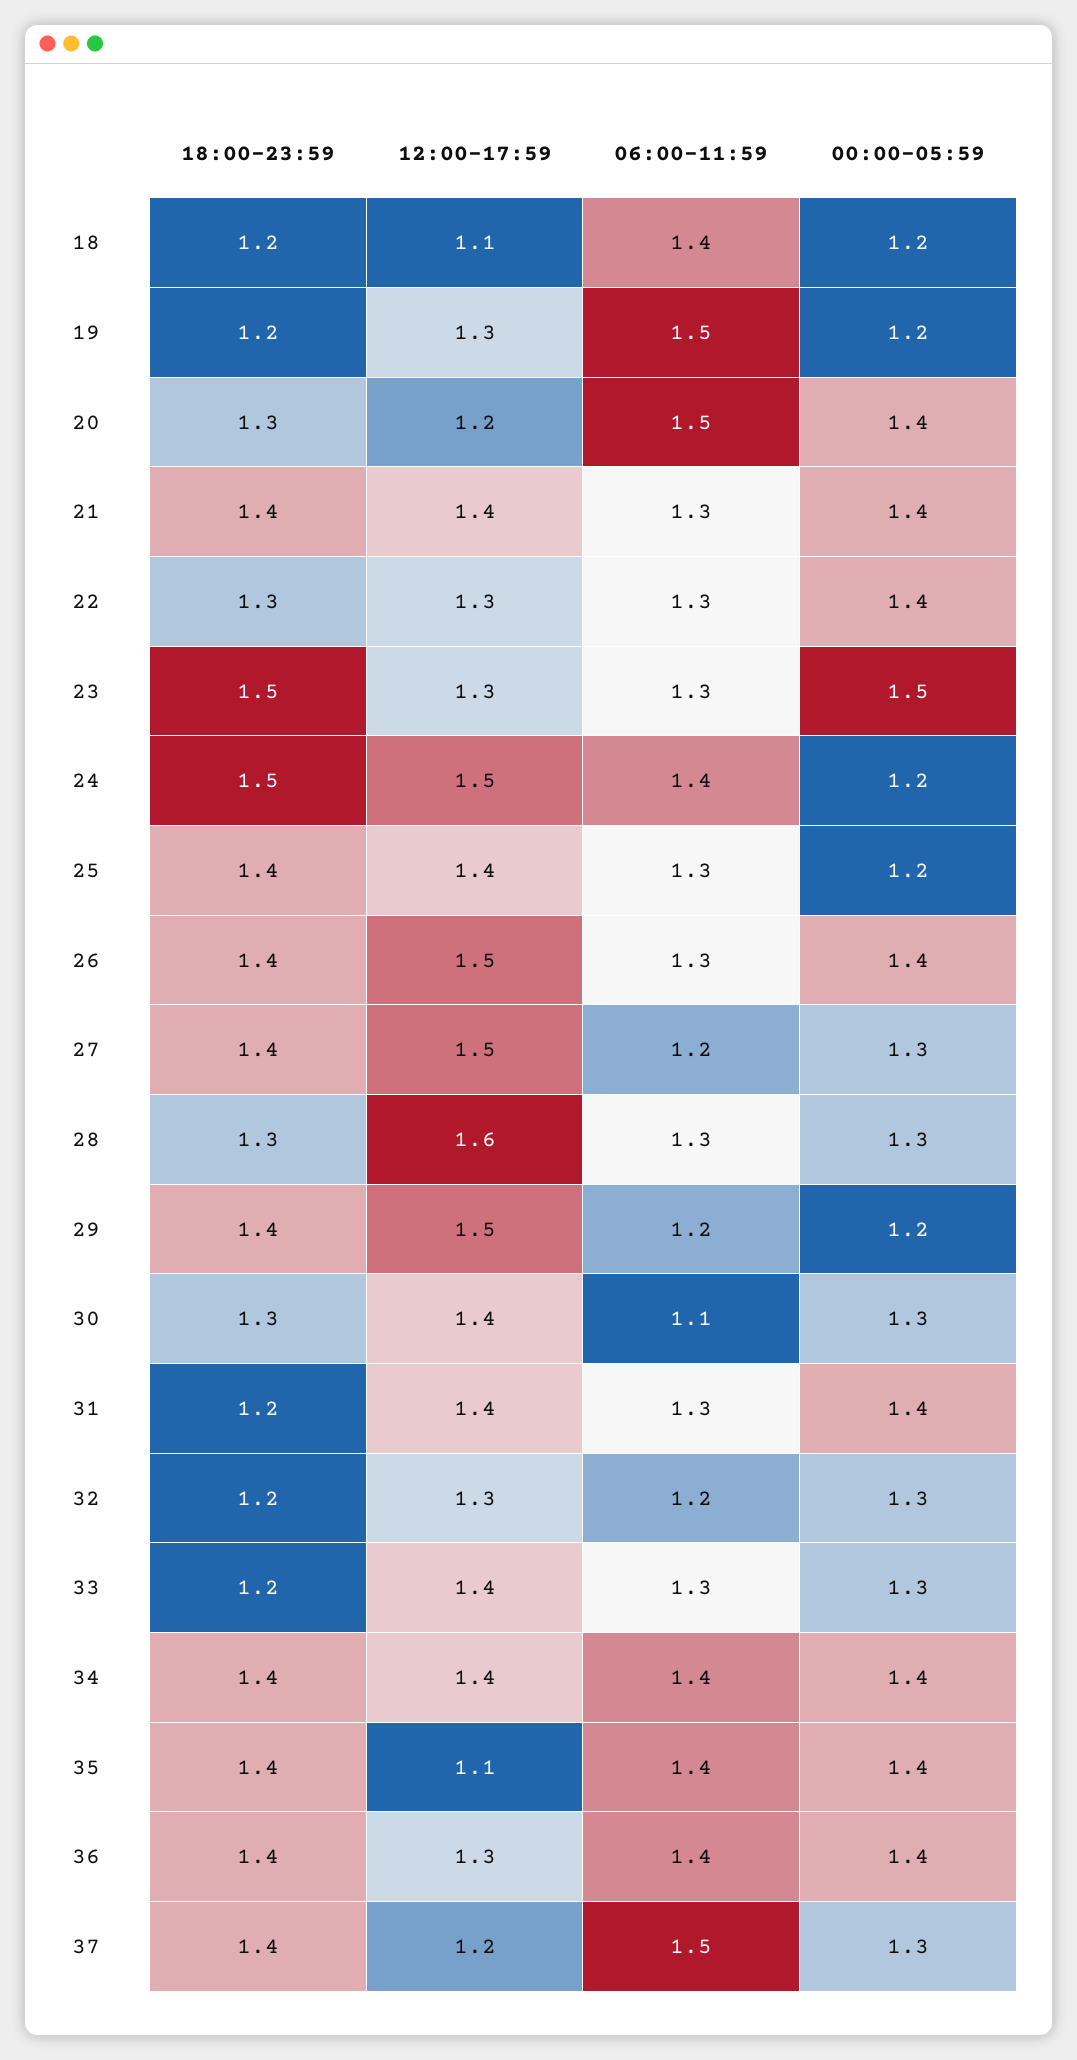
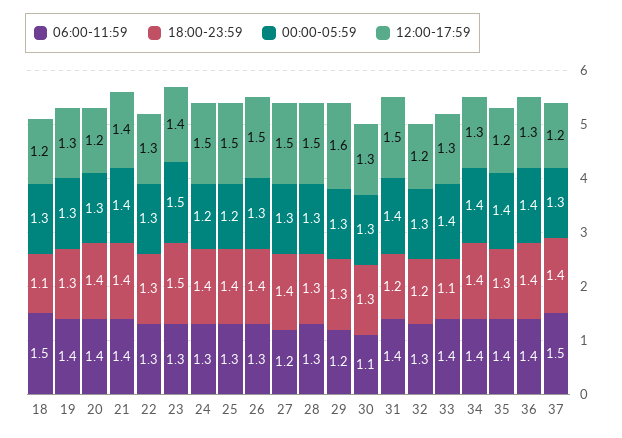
18:00-23:59, 18: 1.2 -> 1.1
12:00-17:59, 18: 1.1 -> 1.2
06:00-11:59, 18: 1.4 -> 1.5
00:00-05:59, 18: 1.2 -> 1.3
18:00-23:59, 19: 1.2 -> 1.3
06:00-11:59, 19: 1.5 -> 1.4
00:00-05:59, 19: 1.2 -> 1.3
18:00-23:59, 20: 1.3 -> 1.4
06:00-11:59, 20: 1.5 -> 1.4
00:00-05:59, 20: 1.4 -> 1.3
06:00-11:59, 21: 1.3 -> 1.4
00:00-05:59, 22: 1.4 -> 1.3
12:00-17:59, 23: 1.3 -> 1.4
18:00-23:59, 24: 1.5 -> 1.4
06:00-11:59, 24: 1.4 -> 1.3
12:00-17:59, 25: 1.4 -> 1.5
00:00-05:59, 26: 1.4 -> 1.3
12:00-17:59, 28: 1.6 -> 1.5
18:00-23:59, 29: 1.4 -> 1.3
12:00-17:59, 29: 1.5 -> 1.6
00:00-05:59, 29: 1.2 -> 1.3
12:00-17:59, 30: 1.4 -> 1.3
12:00-17:59, 31: 1.4 -> 1.5
06:00-11:59, 31: 1.3 -> 1.4
12:00-17:59, 32: 1.3 -> 1.2
06:00-11:59, 32: 1.2 -> 1.3
18:00-23:59, 33: 1.2 -> 1.1
12:00-17:59, 33: 1.4 -> 1.3
06:00-11:59, 33: 1.3 -> 1.4
00:00-05:59, 33: 1.3 -> 1.4
12:00-17:59, 34: 1.4 -> 1.3
18:00-23:59, 35: 1.4 -> 1.3
12:00-17:59, 35: 1.1 -> 1.2

